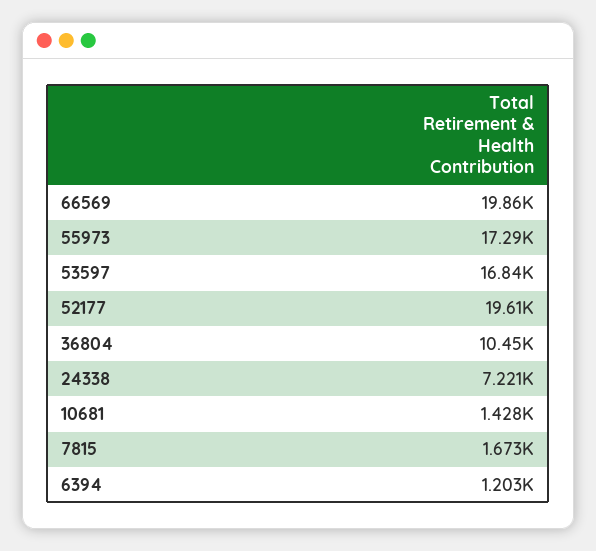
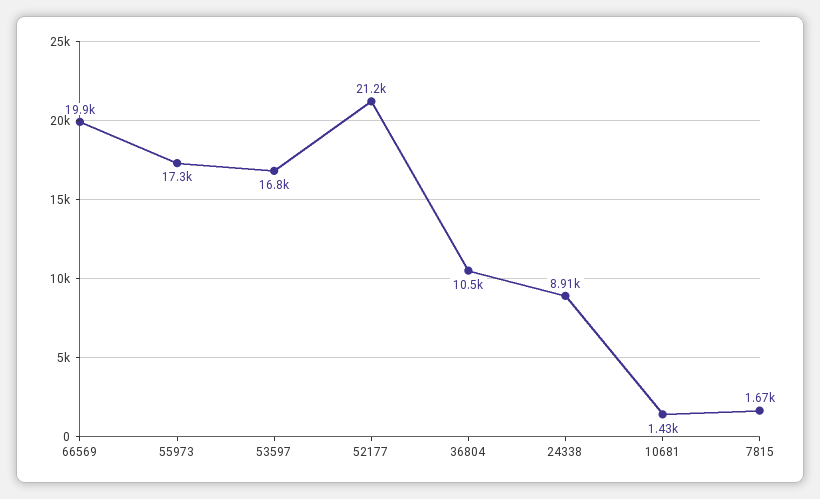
52177: 19610 -> 21200
24338: 7221 -> 8910
6394: 1203 -> none

